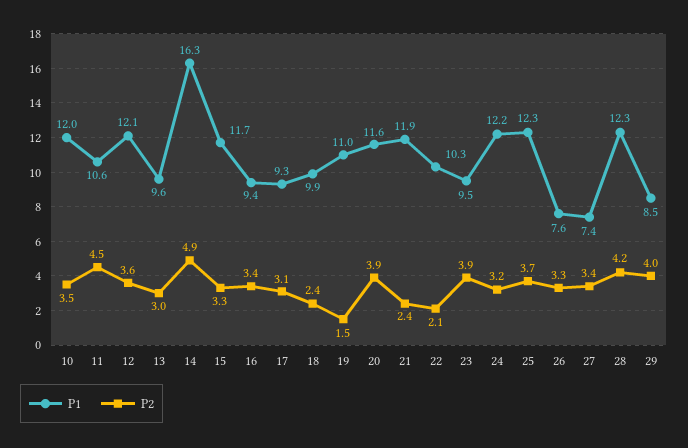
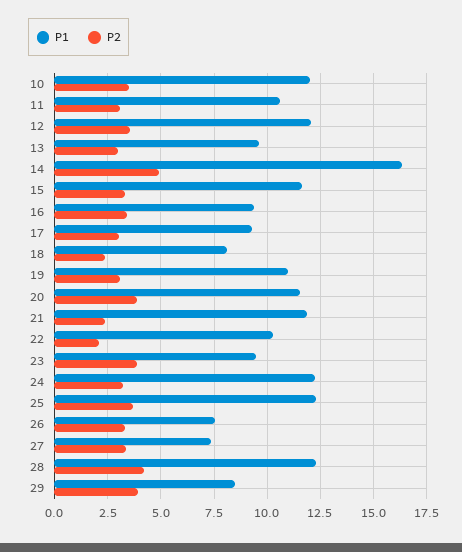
P2, 11: 4.5 -> 3
P1, 18: 9.9 -> 8
P2, 19: 1.5 -> 3

